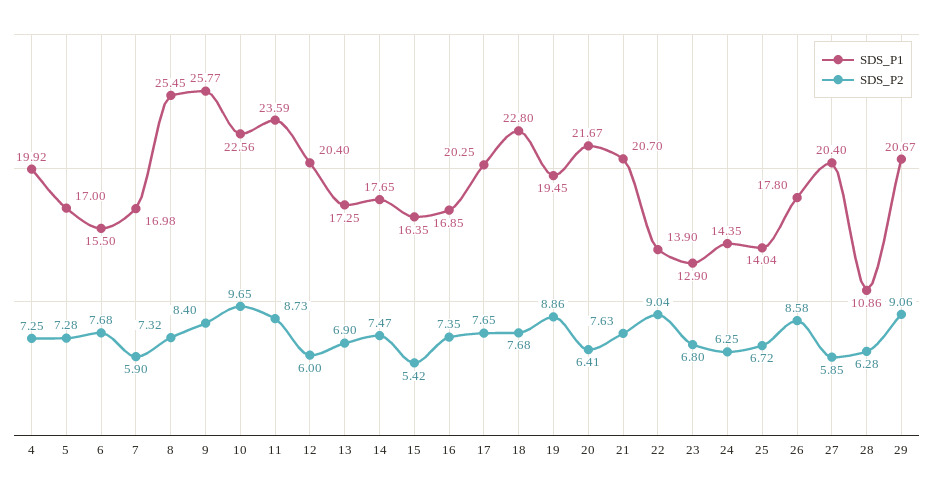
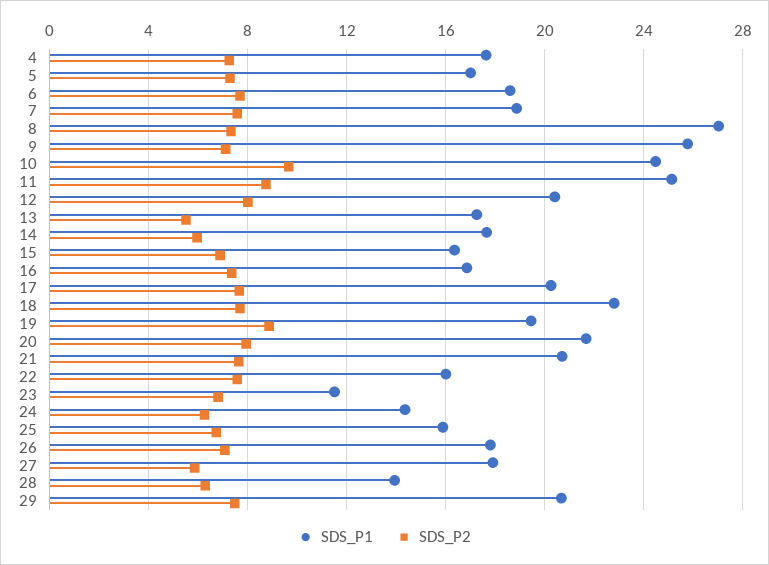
SDS_P1, 4: 19.92 -> 17.5
SDS_P1, 6: 15.5 -> 18.5
SDS_P1, 7: 16.98 -> 19
SDS_P2, 7: 5.9 -> 7.5
SDS_P1, 8: 25.45 -> 27
SDS_P2, 9: 8.4 -> 7
SDS_P1, 10: 22.56 -> 24.5
SDS_P1, 11: 23.59 -> 25
SDS_P2, 12: 6 -> 8
SDS_P2, 13: 6.9 -> 5.5
SDS_P2, 14: 7.47 -> 6
SDS_P2, 15: 5.42 -> 7
SDS_P2, 20: 6.41 -> 8
SDS_P1, 22: 13.9 -> 16
SDS_P2, 22: 9.04 -> 7.5
SDS_P1, 23: 12.9 -> 11.5
SDS_P1, 25: 14.04 -> 16
SDS_P2, 26: 8.58 -> 7
SDS_P1, 27: 20.4 -> 18
SDS_P1, 28: 10.86 -> 14
SDS_P2, 29: 9.06 -> 7.5

